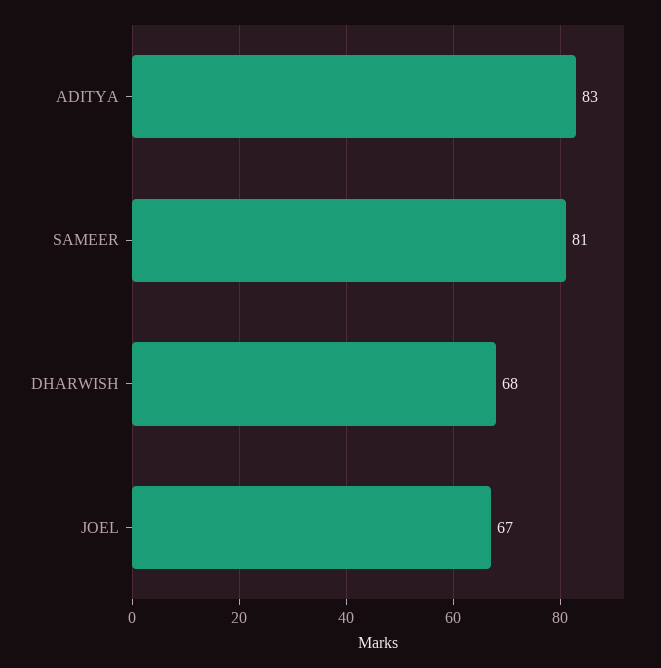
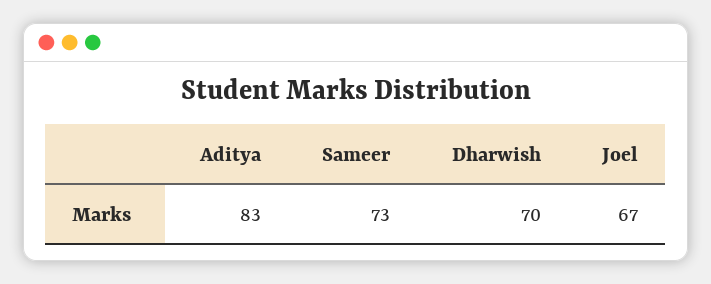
SAMEER: 81 -> 73
DHARWISH: 68 -> 70

